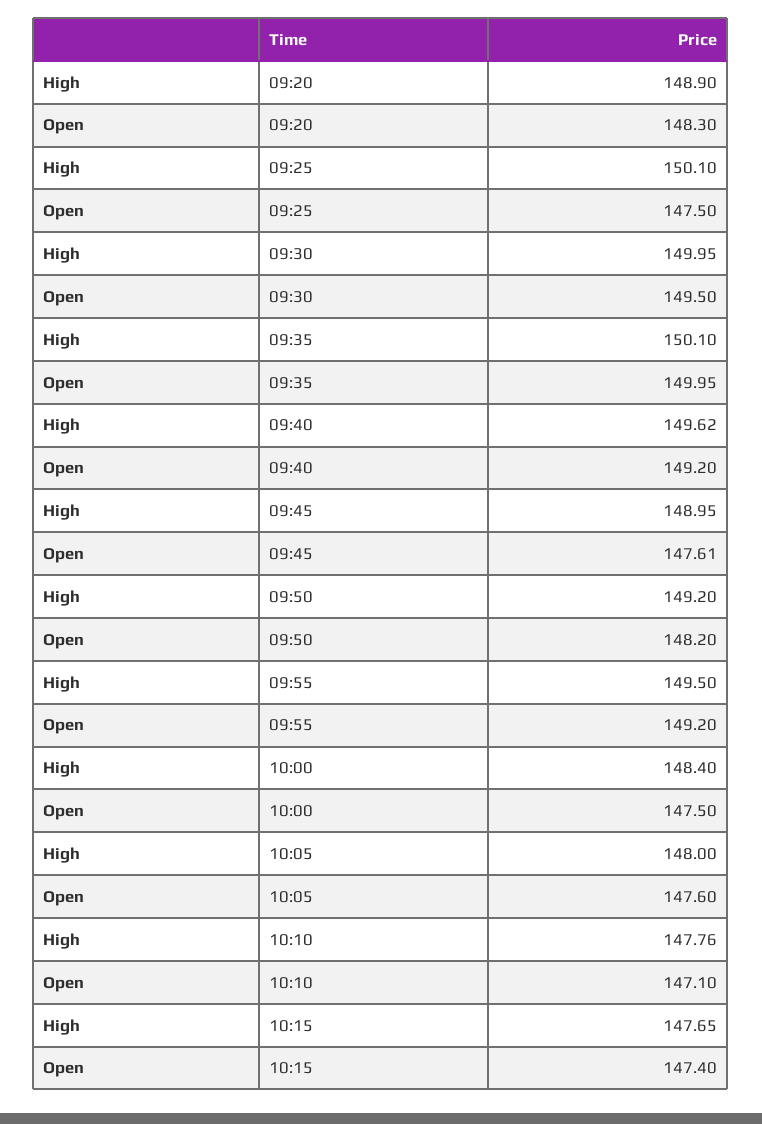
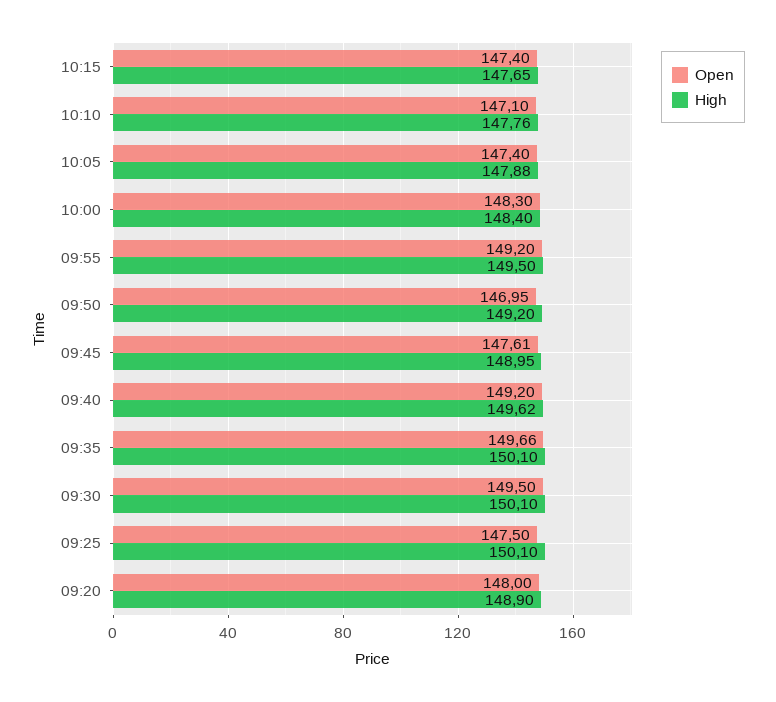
Open, 09:20: 148.3 -> 148
High, 09:30: 149.95 -> 150.1
Open, 09:35: 149.95 -> 149.66
Open, 09:50: 148.2 -> 146.95
Open, 10:00: 147.5 -> 148.3
High, 10:05: 148 -> 147.88
Open, 10:05: 147.6 -> 147.4

